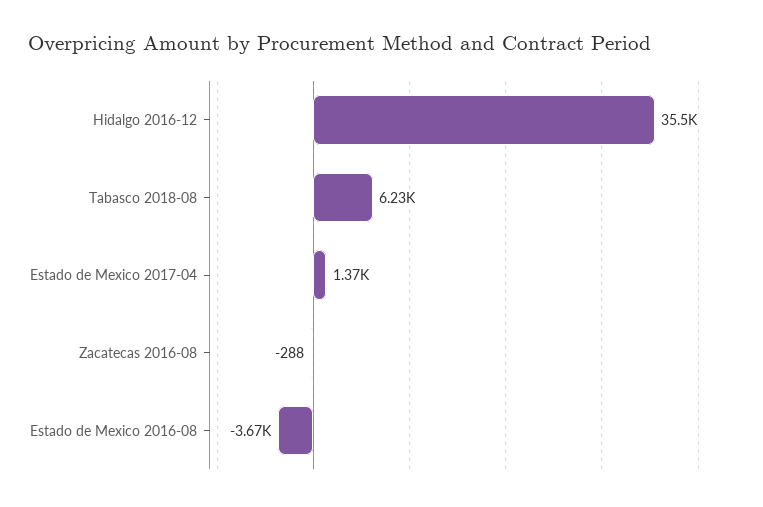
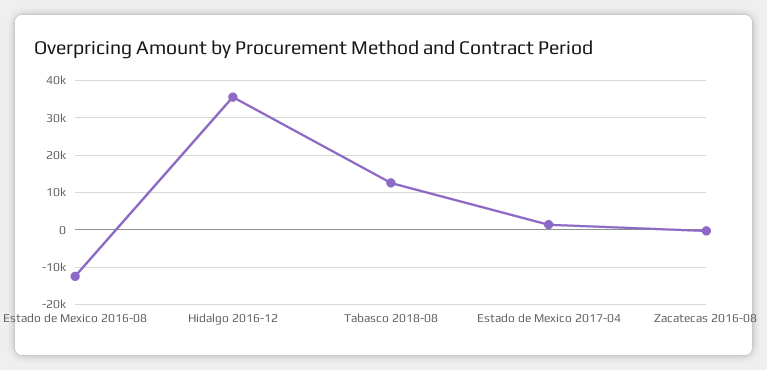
Tabasco 2018-08: 6230 -> 12000
Estado de Mexico 2016-08: -3670 -> -12000

